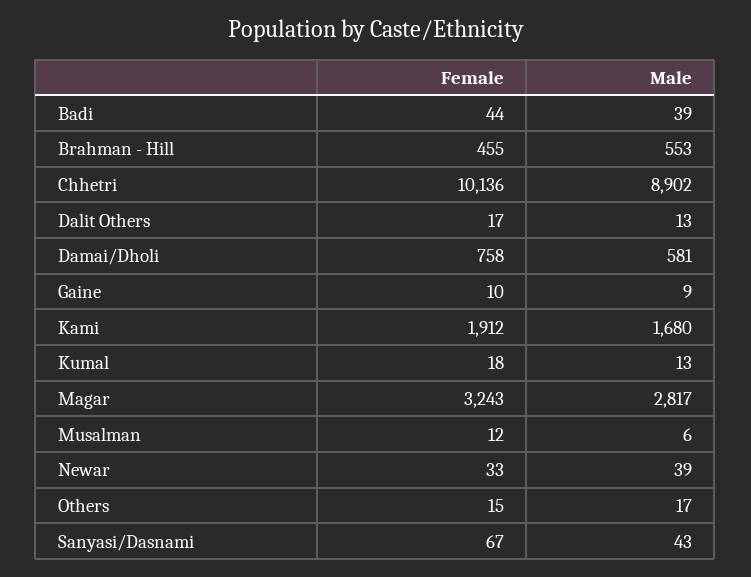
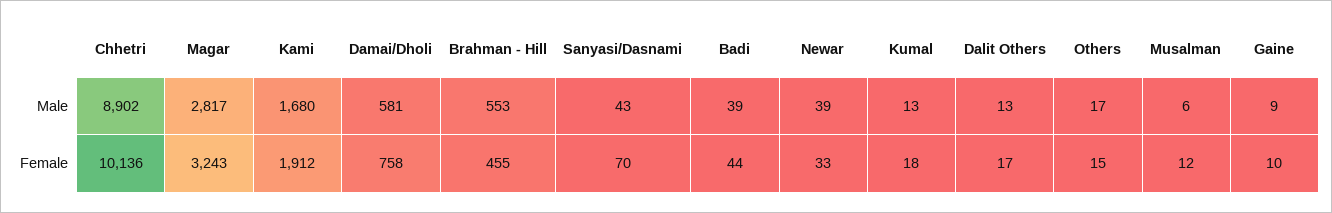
Female, Sanyasi/Dasnami: 67 -> 70

